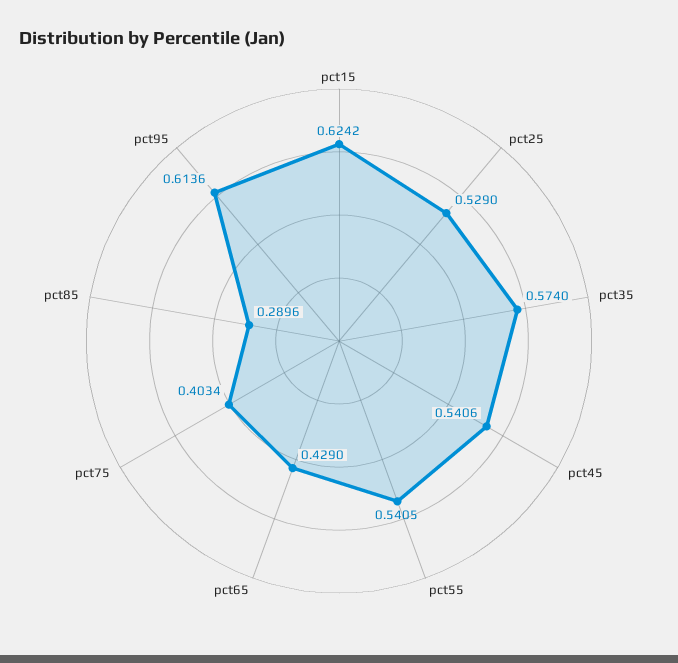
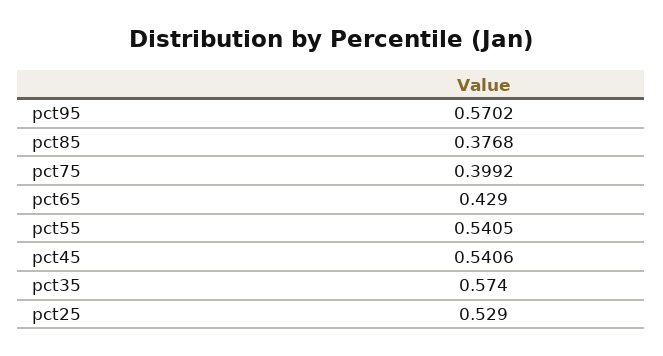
pct15: 0.6242 -> none
pct75: 0.4034 -> 0.3992
pct85: 0.2896 -> 0.3768
pct95: 0.6136 -> 0.5702

